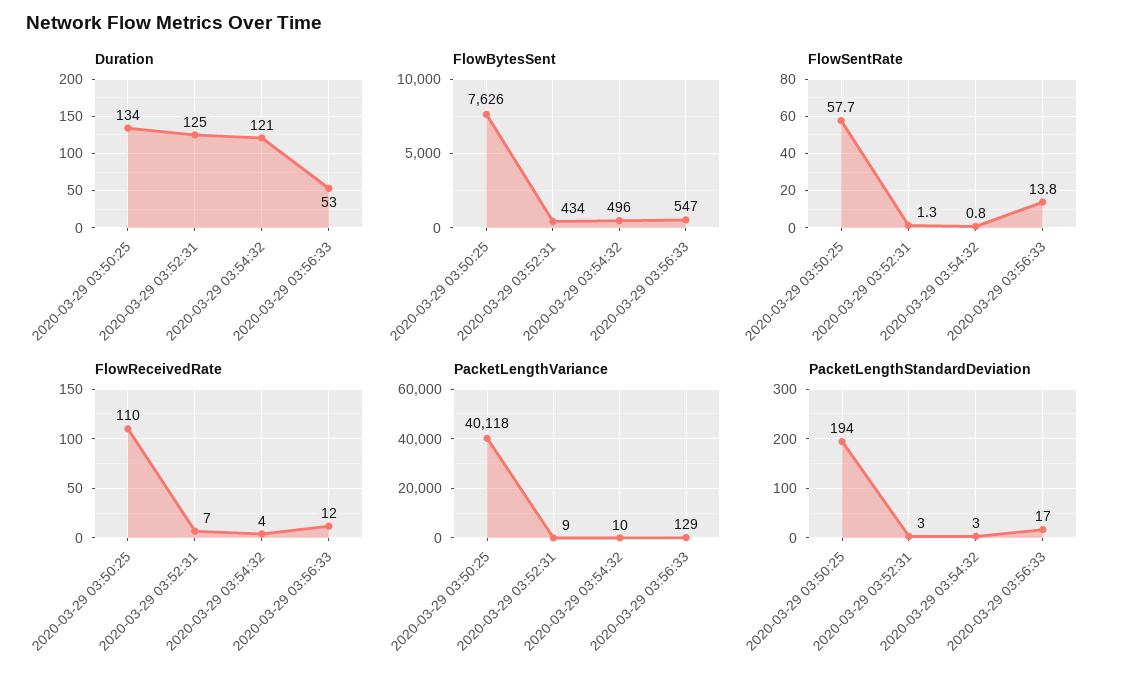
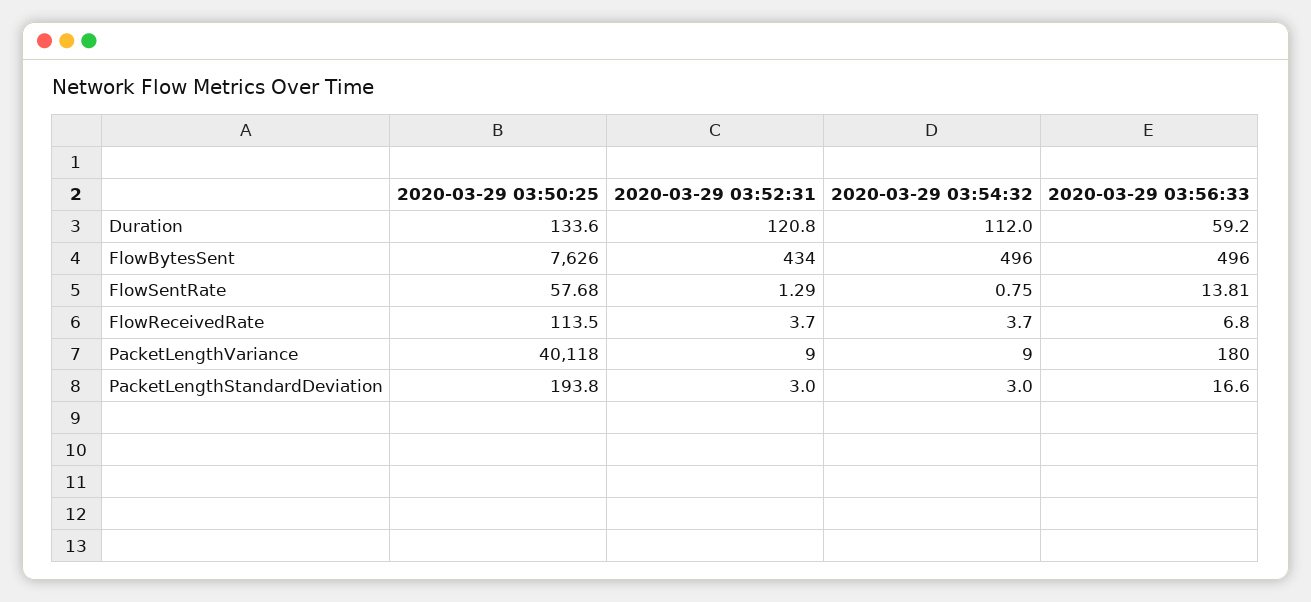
Duration, 2020-03-29 03:52:31: 125 -> 120.8
Duration, 2020-03-29 03:54:32: 121 -> 112
Duration, 2020-03-29 03:56:33: 53 -> 59.2
FlowBytesSent, 2020-03-29 03:56:33: 547 -> 496
FlowReceivedRate, 2020-03-29 03:50:25: 110 -> 113.5
FlowReceivedRate, 2020-03-29 03:52:31: 7 -> 3.7
FlowReceivedRate, 2020-03-29 03:56:33: 12 -> 6.8
PacketLengthVariance, 2020-03-29 03:54:32: 10 -> 9
PacketLengthVariance, 2020-03-29 03:56:33: 129 -> 180

